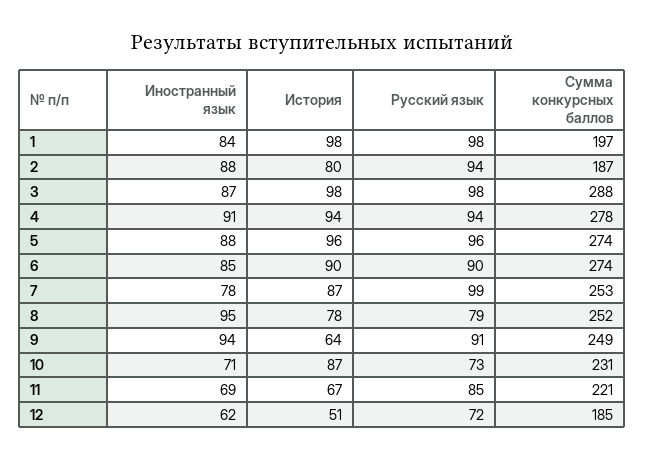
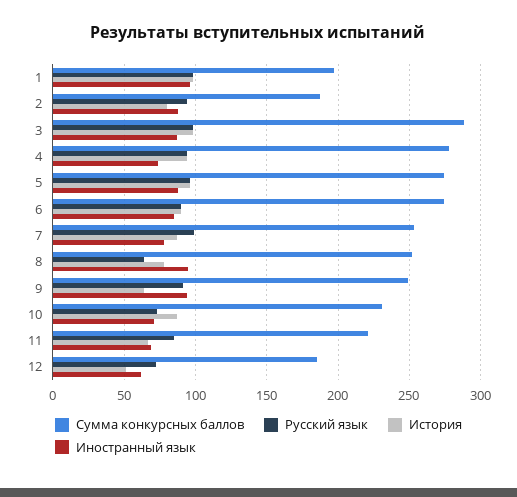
Иностранный язык, 1: 84 -> 95
Иностранный язык, 4: 91 -> 75
Русский язык, 8: 79 -> 65

